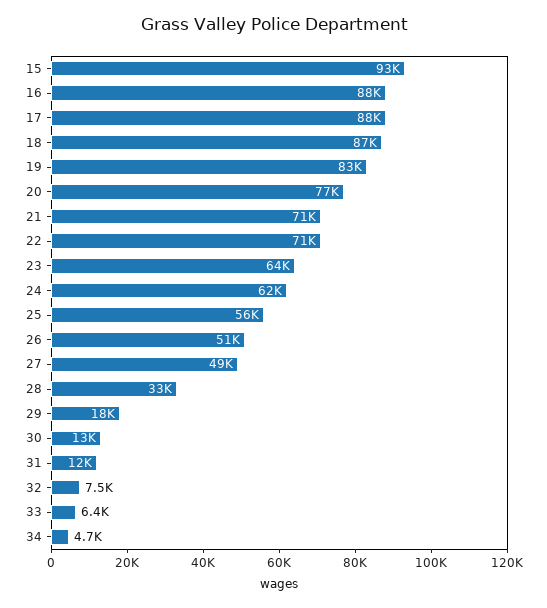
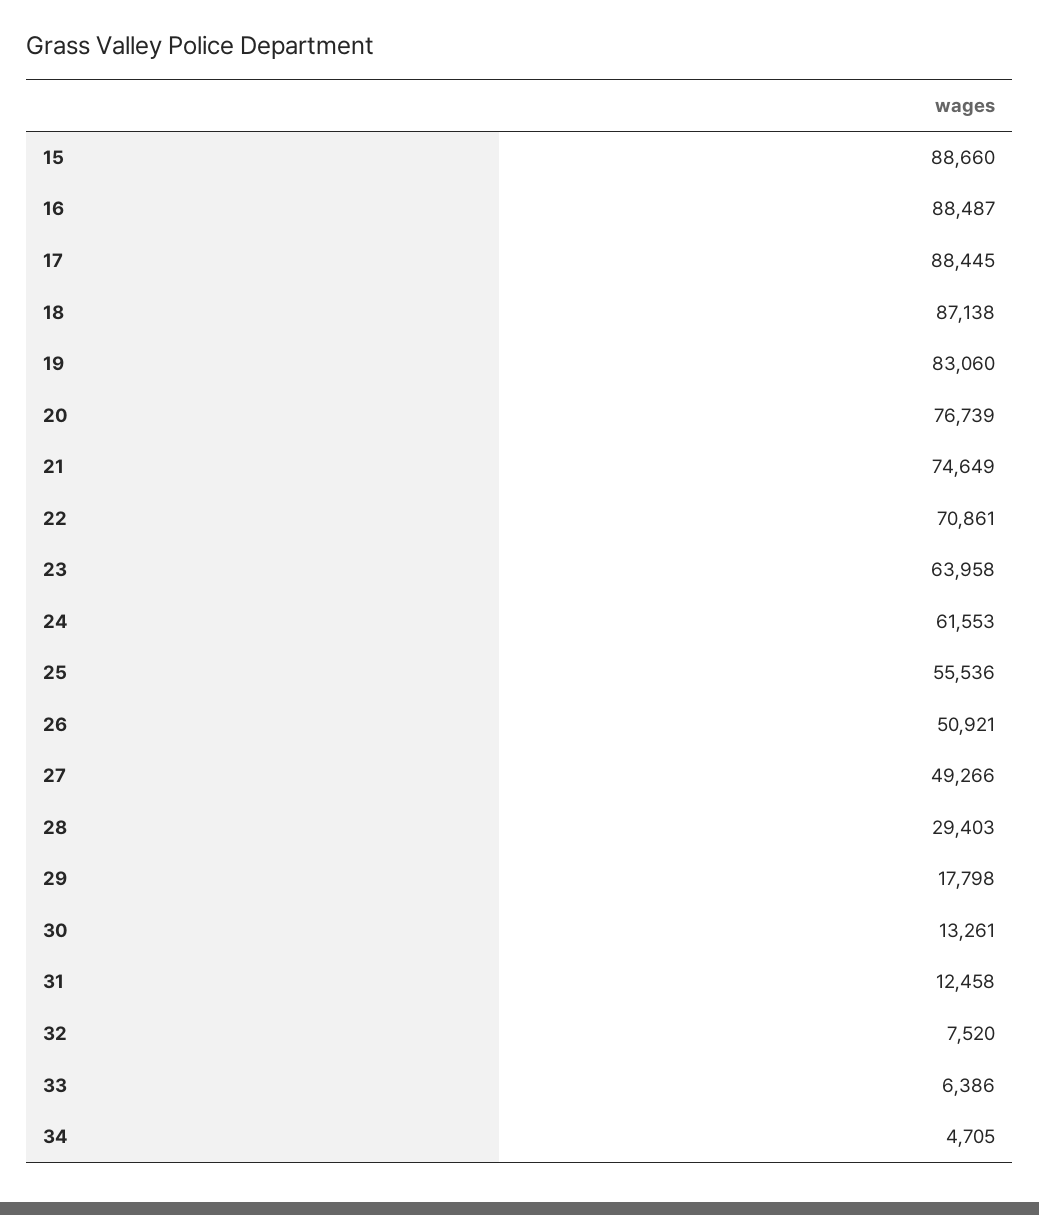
15: 93000 -> 88660
21: 71000 -> 74649
28: 33000 -> 29403

